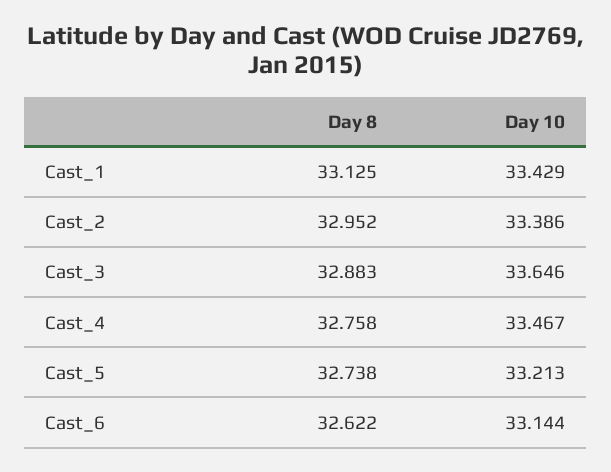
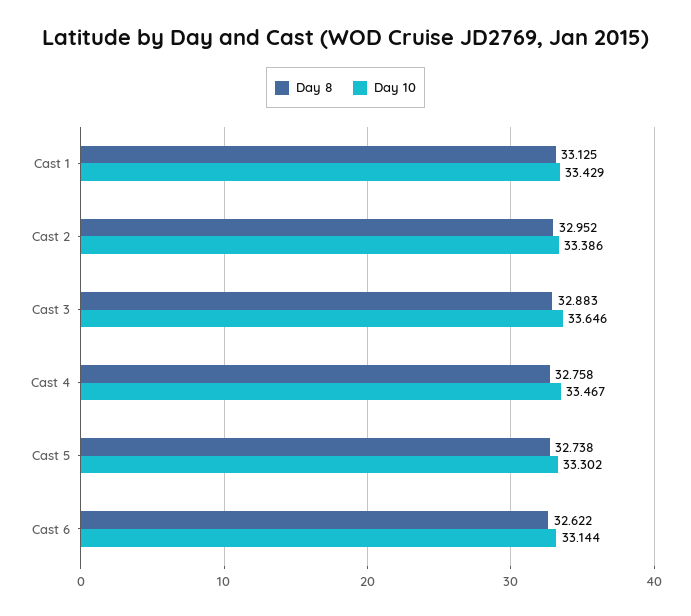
Day 10, Cast_5: 33.213 -> 33.302

